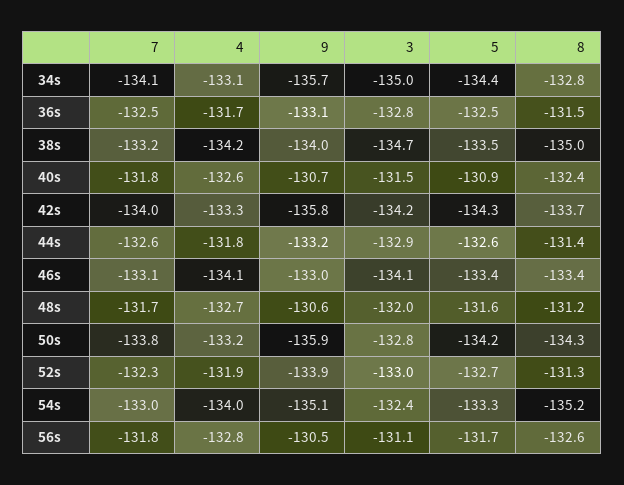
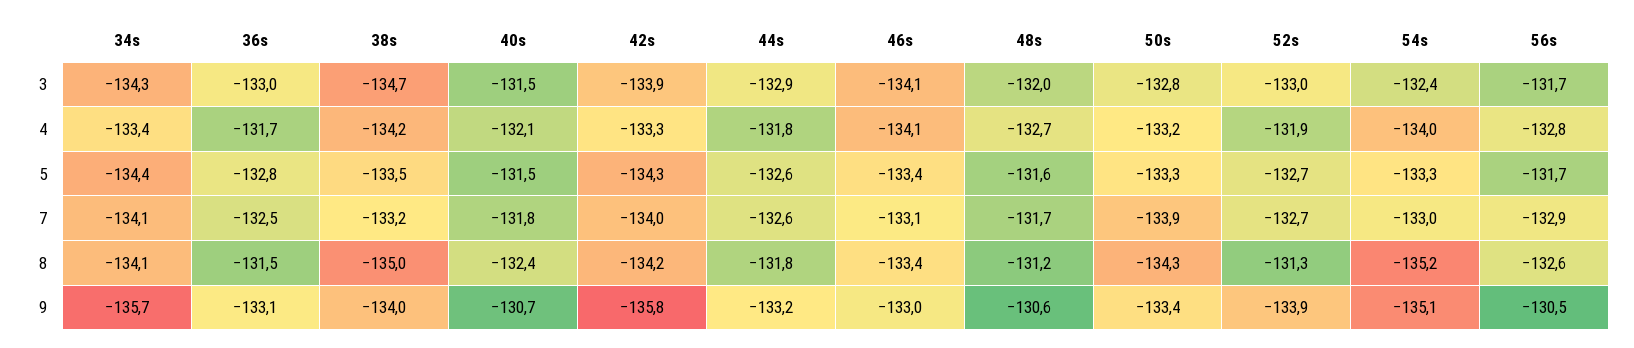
4, 34s: -133.1 -> -133.4
3, 34s: -135 -> -134.3
8, 34s: -132.8 -> -134.1
3, 36s: -132.8 -> -133
5, 36s: -132.5 -> -132.8
4, 40s: -132.6 -> -132.1
5, 40s: -130.9 -> -131.5
3, 42s: -134.2 -> -133.9
8, 42s: -133.7 -> -134.2
8, 44s: -131.4 -> -131.8
7, 50s: -133.8 -> -133.9
9, 50s: -135.9 -> -133.4
5, 50s: -134.2 -> -133.3
7, 52s: -132.3 -> -132.7
7, 56s: -131.8 -> -132.9
3, 56s: -131.1 -> -131.7

